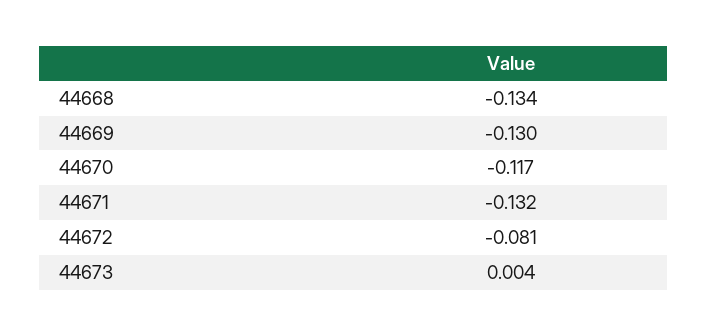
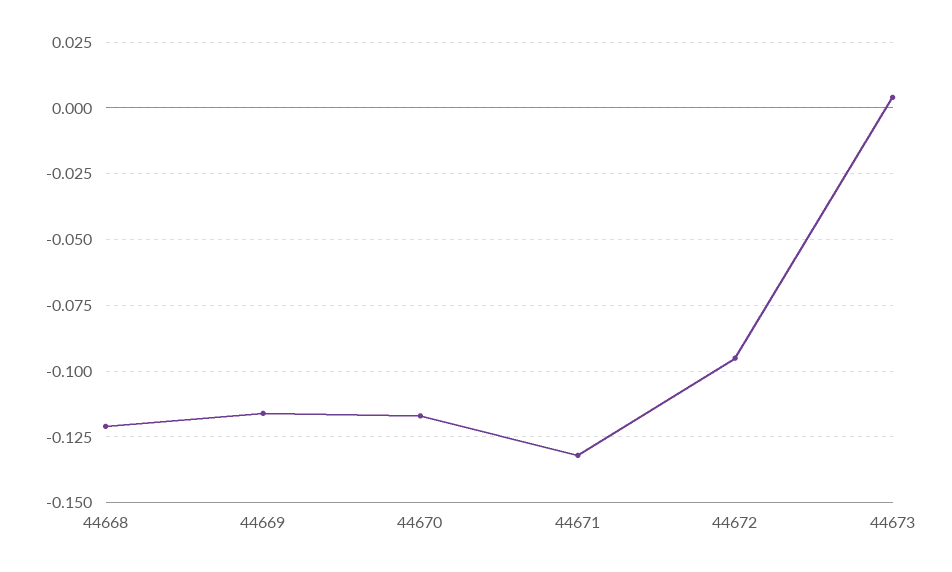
44668: -0.134 -> -0.12
44669: -0.13 -> -0.115
44672: -0.081 -> -0.095

